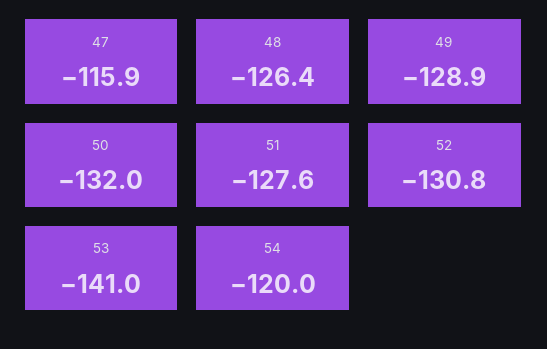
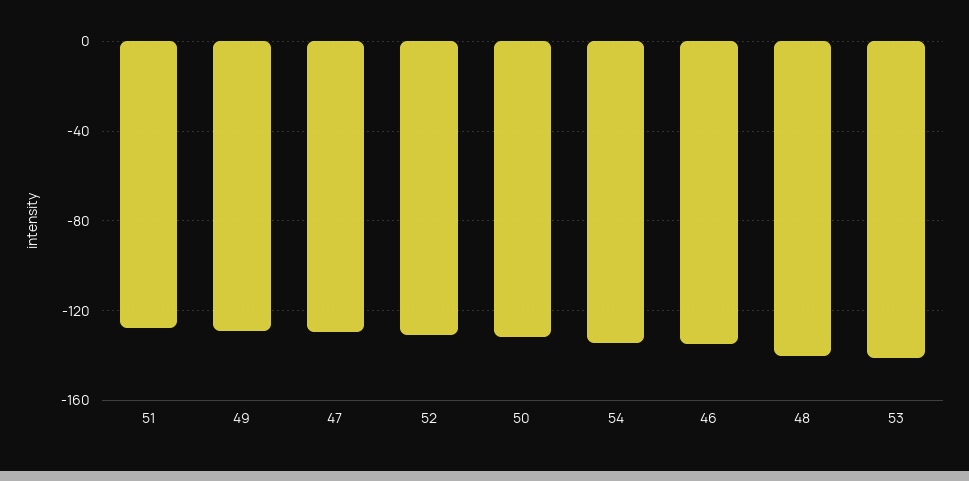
47: -115.9 -> -130
48: -126.4 -> -140
54: -120 -> -135
46: none -> -135

